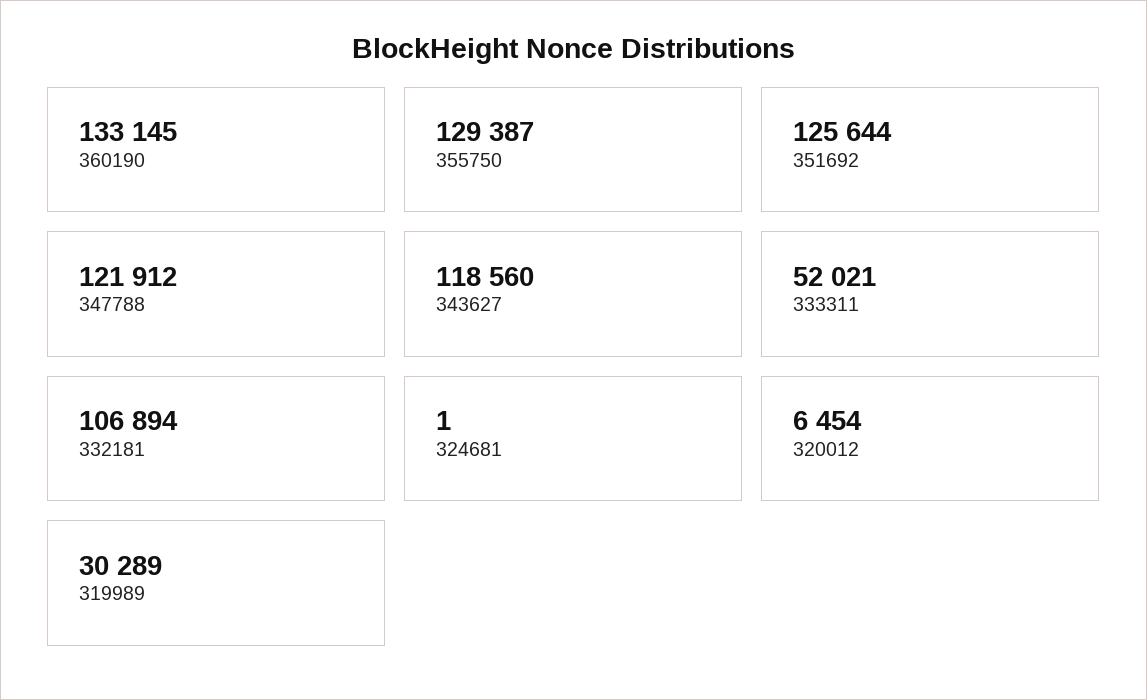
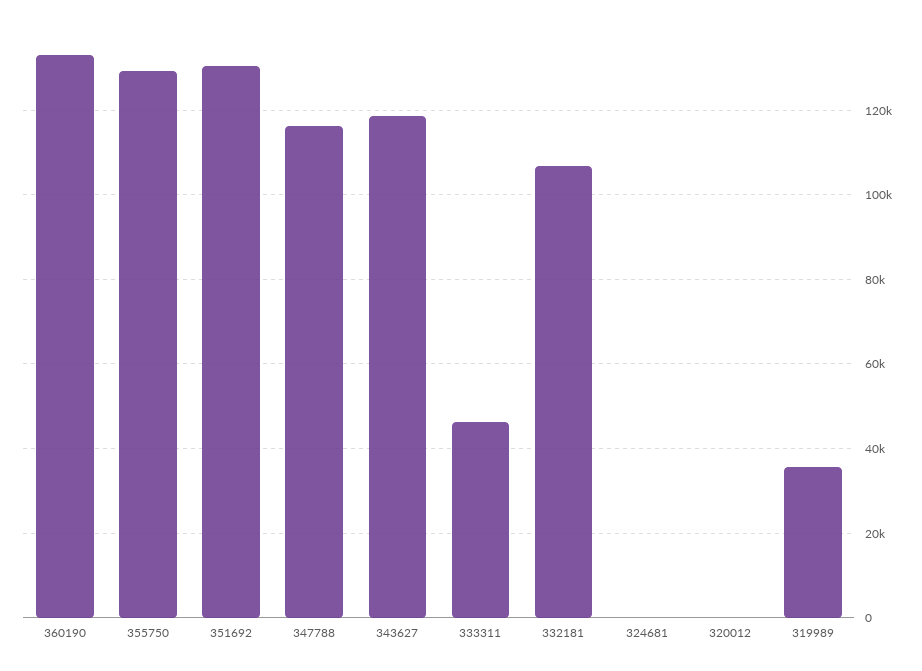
351692: 125644 -> 130000
347788: 121912 -> 116000
333311: 52021 -> 46000
320012: 6454 -> 0
319989: 30289 -> 36000

